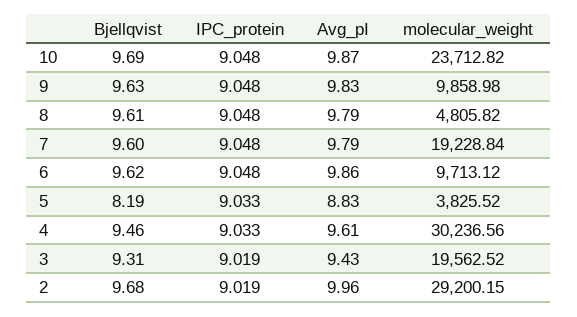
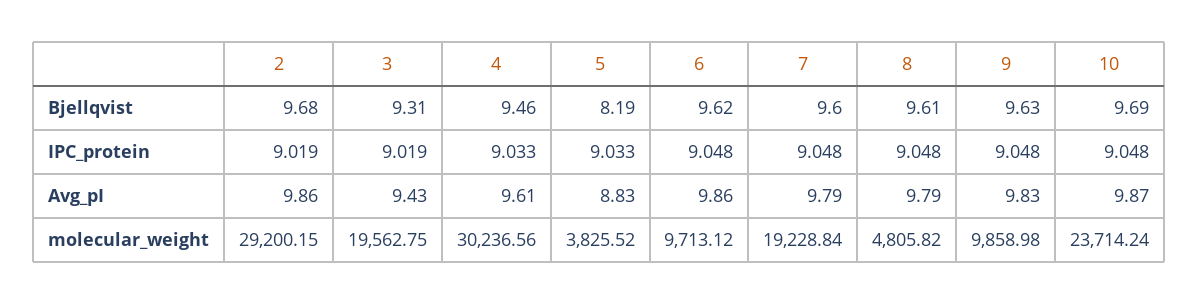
molecular_weight, 10: 23712.82 -> 23714.24
molecular_weight, 3: 19562.52 -> 19562.75
Avg_pI, 2: 9.96 -> 9.86

